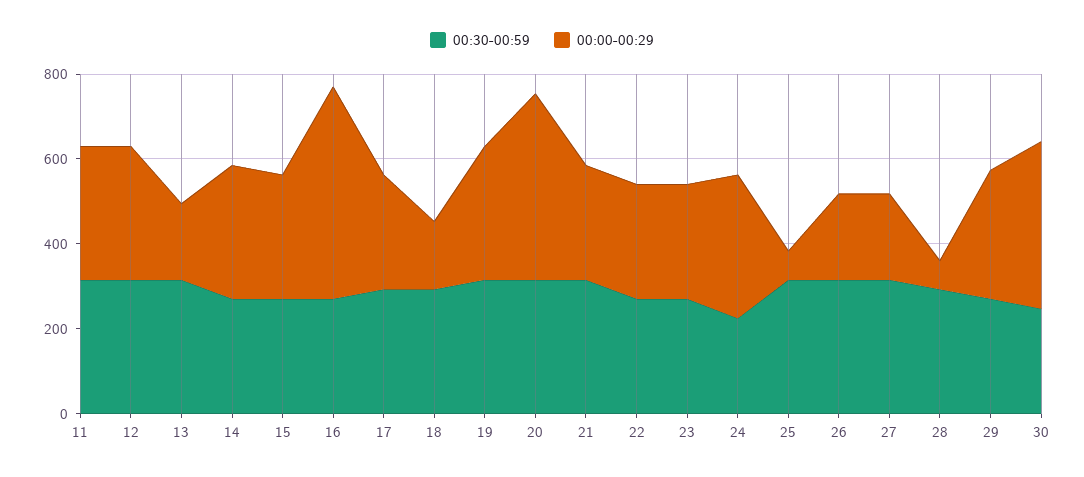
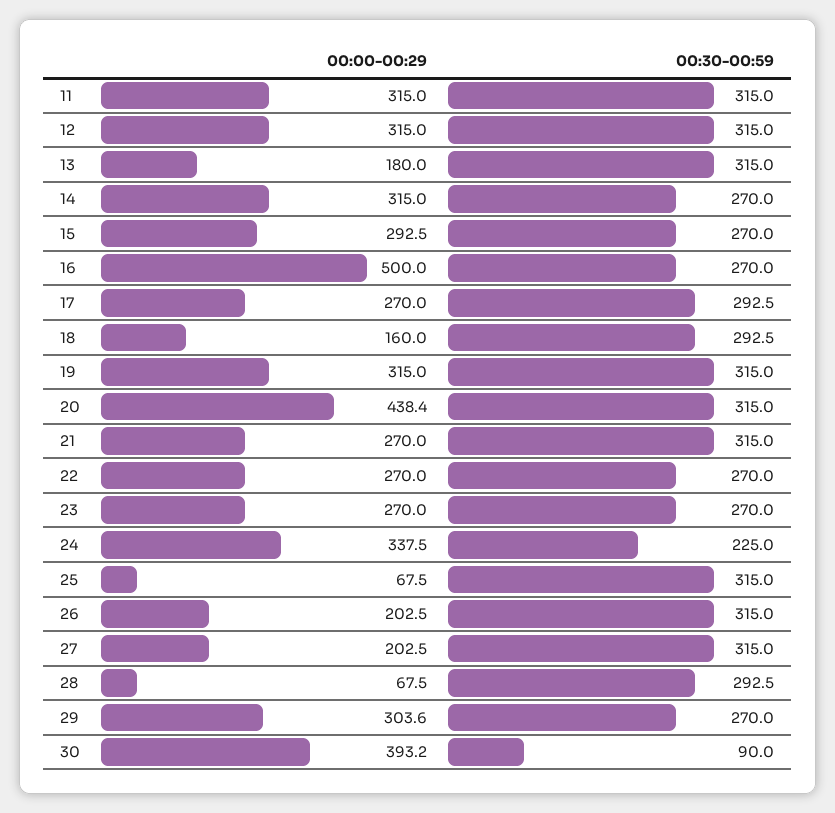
00:30-00:59, 30: 250 -> 90

